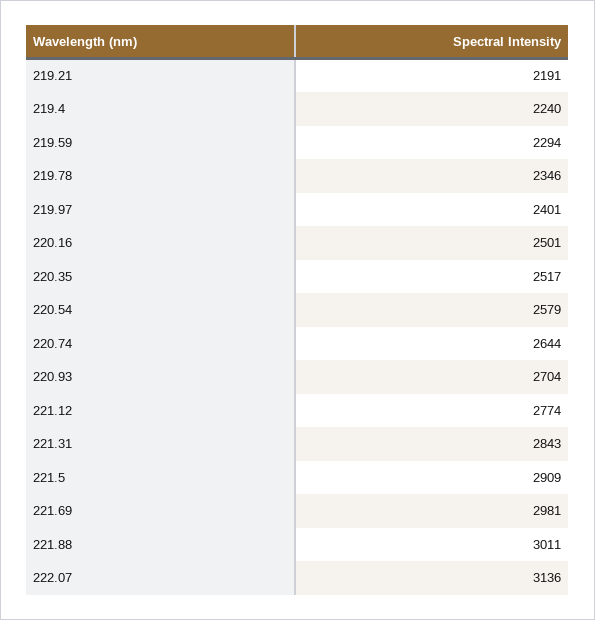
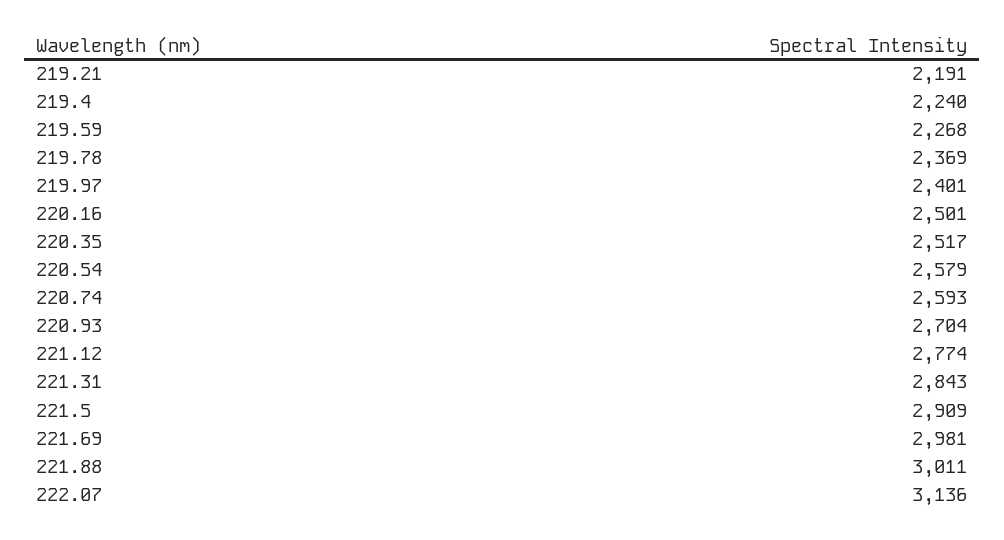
219.59: 2294 -> 2268
219.78: 2346 -> 2369
220.74: 2644 -> 2593

